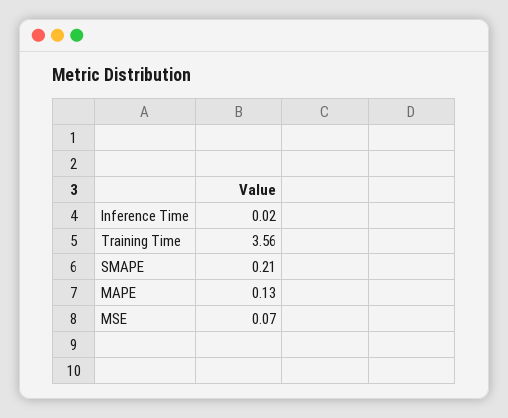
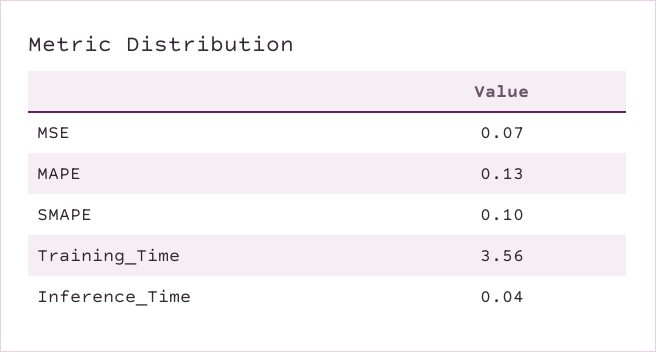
Inference Time: 0.02 -> 0.04
SMAPE: 0.21 -> 0.1

